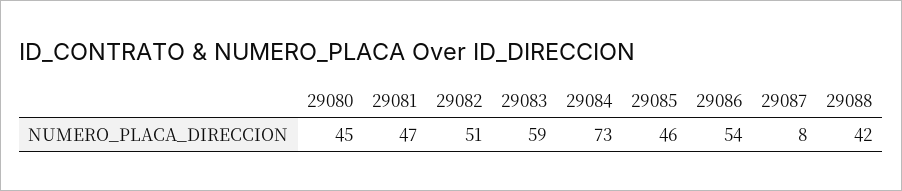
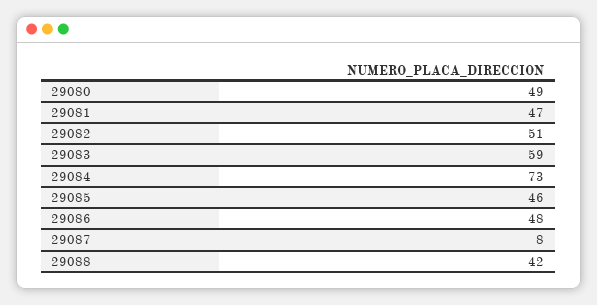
29080: 45 -> 49
29086: 54 -> 48

